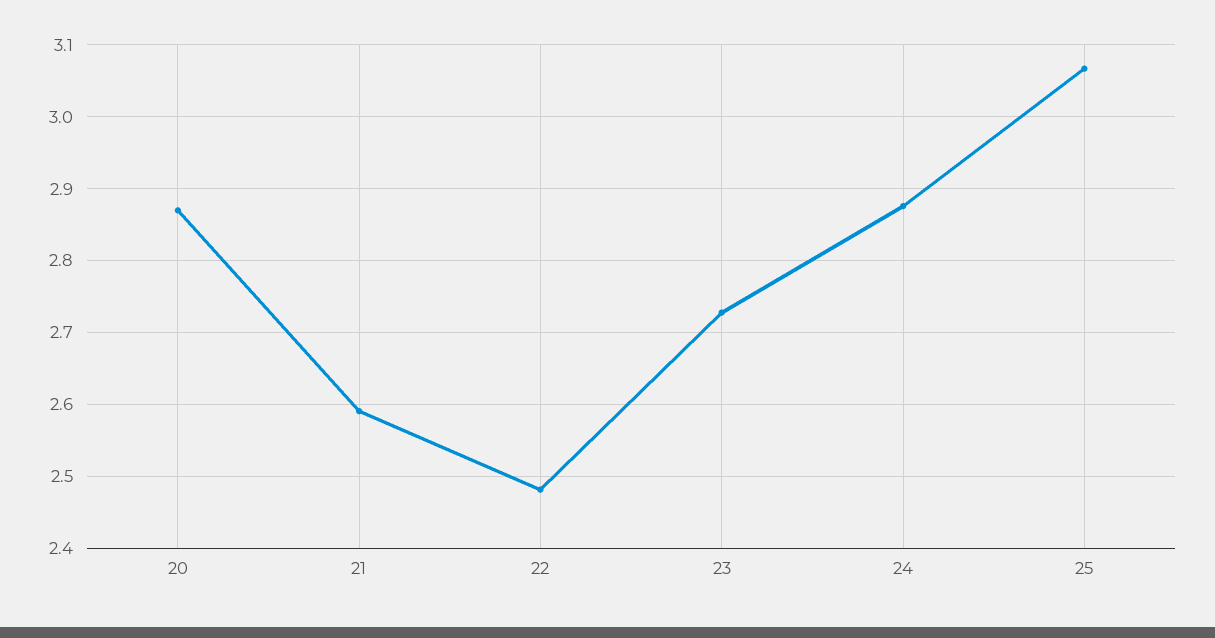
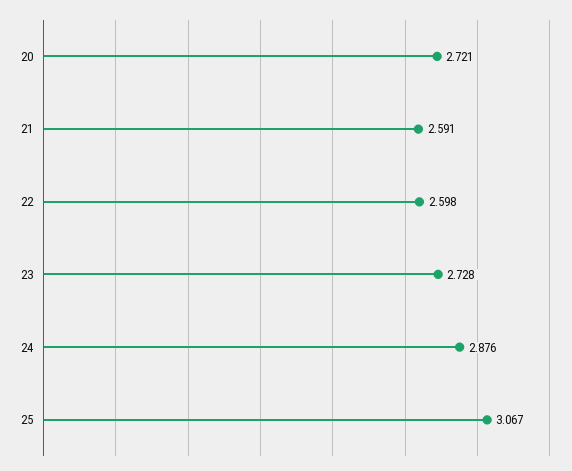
20: 2.87 -> 2.721
22: 2.48 -> 2.598

